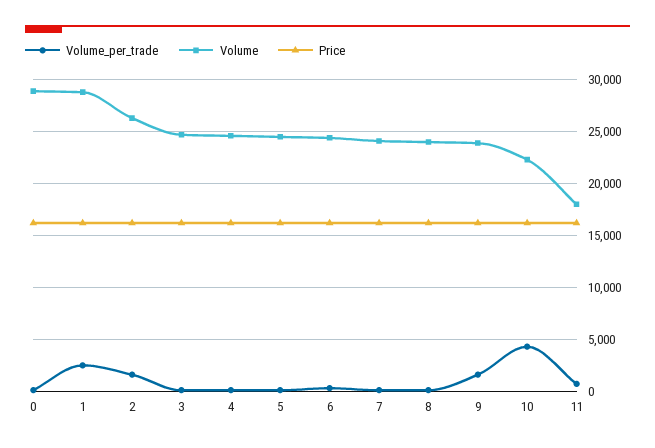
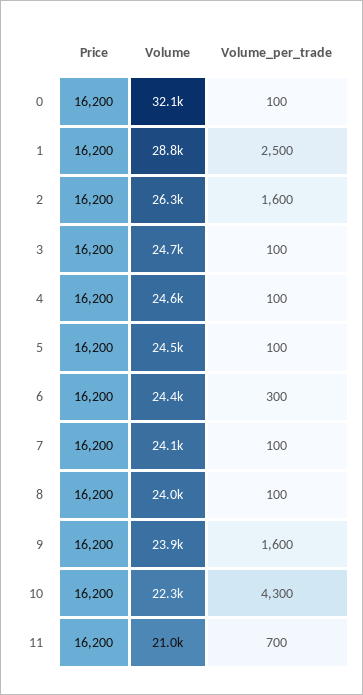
Volume, 0: 29000 -> 32100
Volume, 11: 18000 -> 21000

